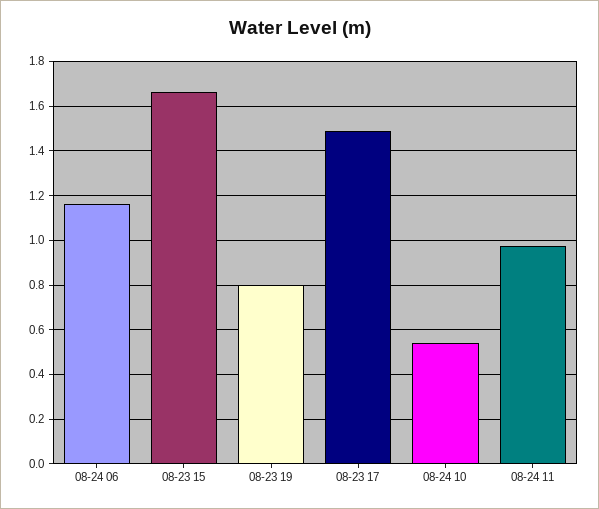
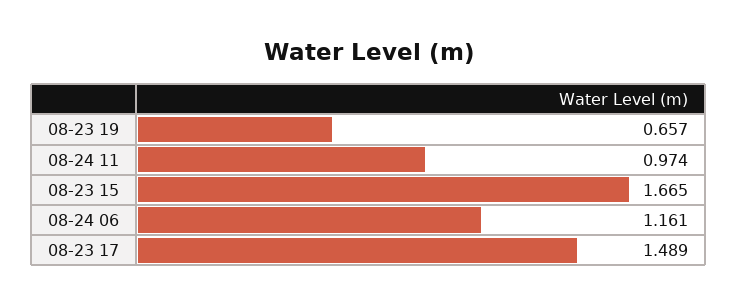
08-23 19: 0.8 -> 0.657
08-24 10: 0.55 -> none

